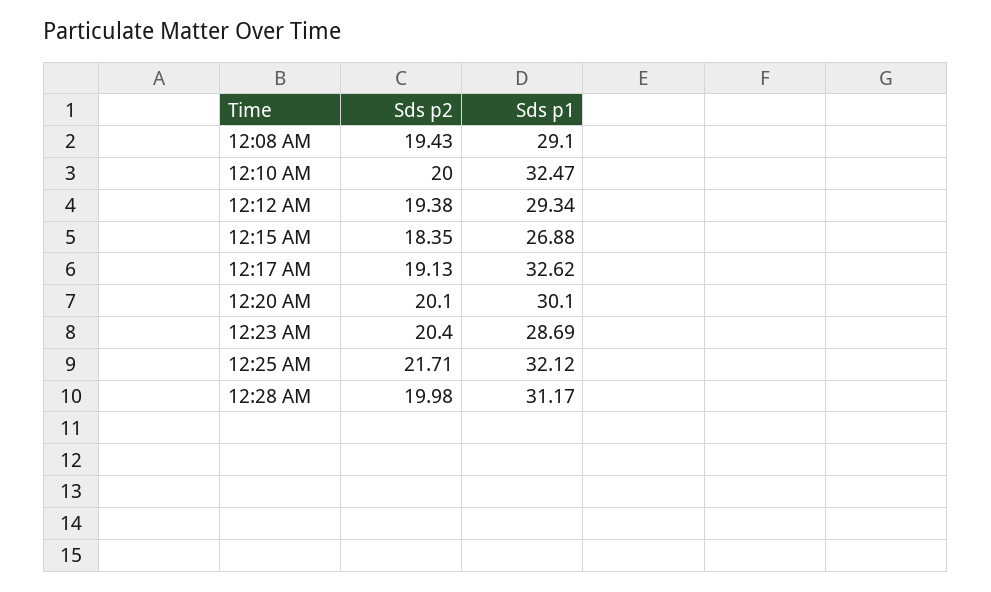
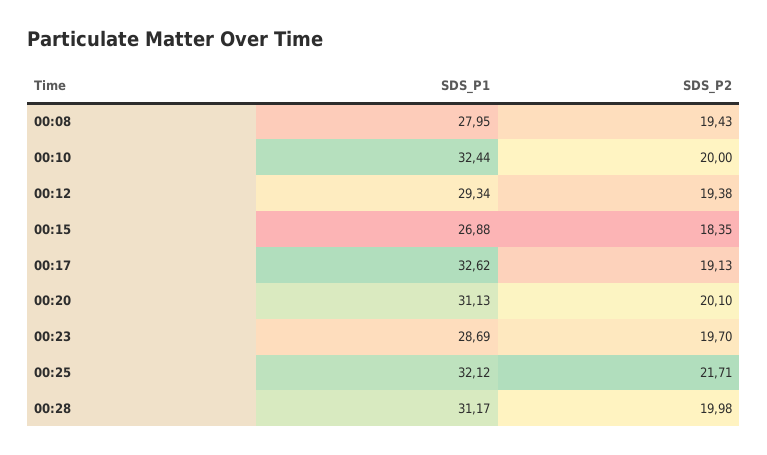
Sds p1, 12:08 AM: 29.1 -> 27.95
Sds p1, 12:10 AM: 32.47 -> 32.44
Sds p1, 12:20 AM: 30.1 -> 31.13
Sds p2, 12:23 AM: 20.4 -> 19.7

